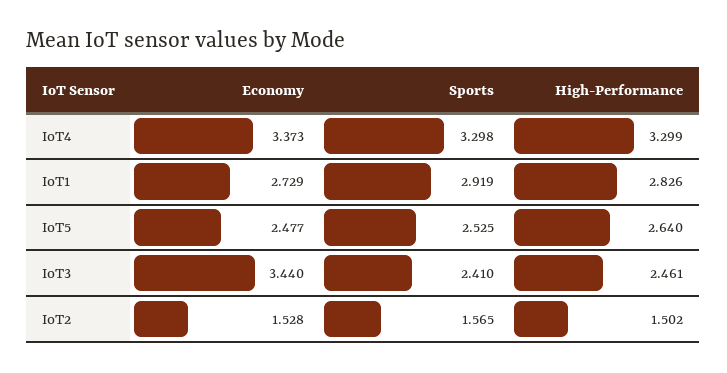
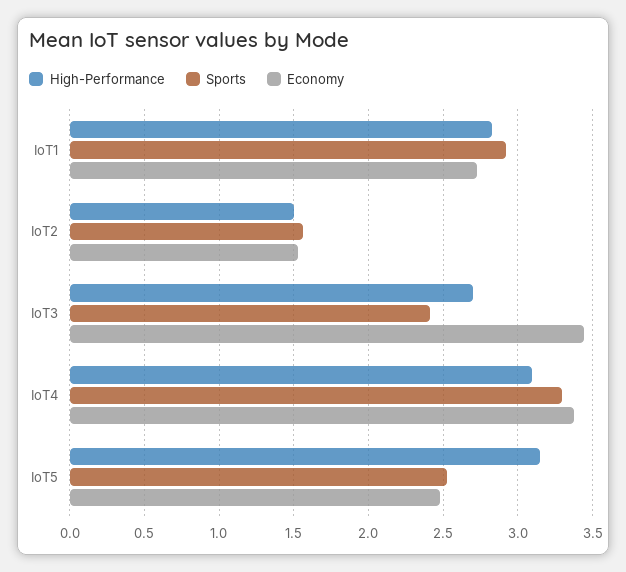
High-Performance, IoT4: 3.299 -> 3.1
High-Performance, IoT5: 2.64 -> 3.15
High-Performance, IoT3: 2.461 -> 2.7

